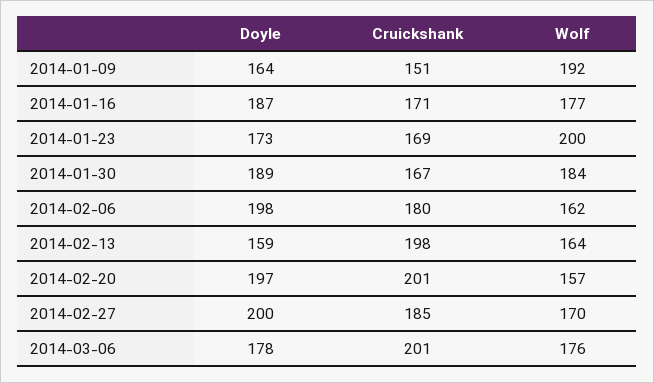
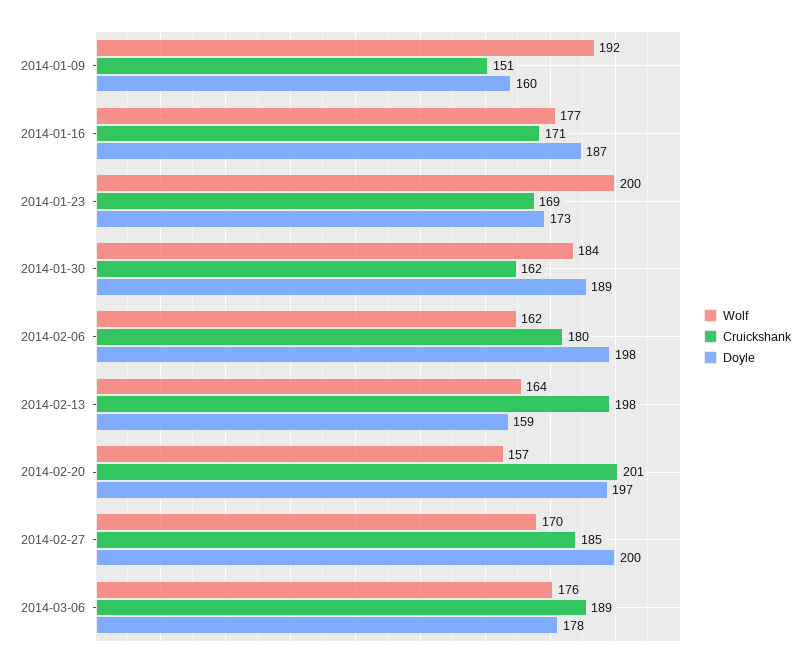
Doyle, 2014-01-09: 164 -> 160
Cruickshank, 2014-01-30: 167 -> 162
Cruickshank, 2014-03-06: 201 -> 189

